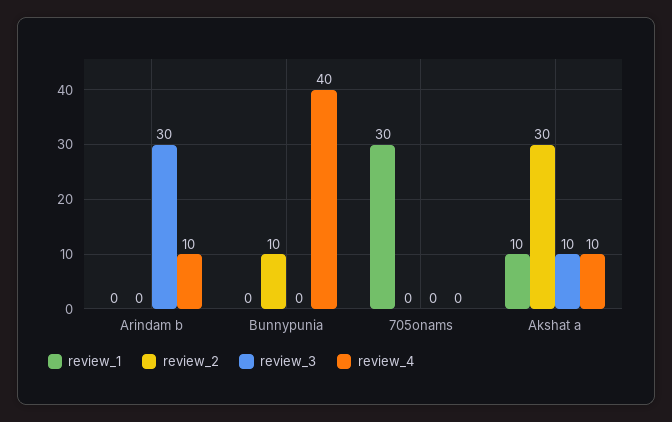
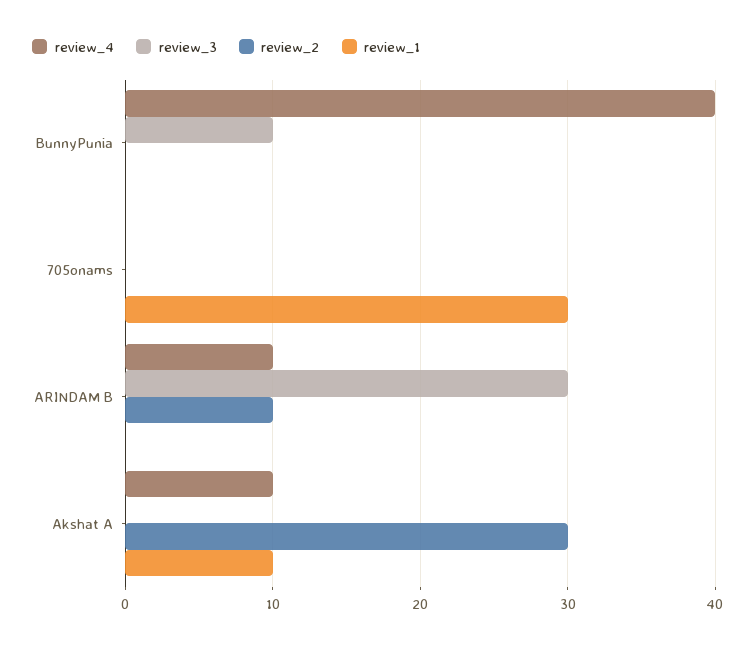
review_2, Arindam b: 0 -> 10
review_2, Bunnypunia: 10 -> 0
review_3, Bunnypunia: 0 -> 10
review_3, Akshat a: 10 -> 0

